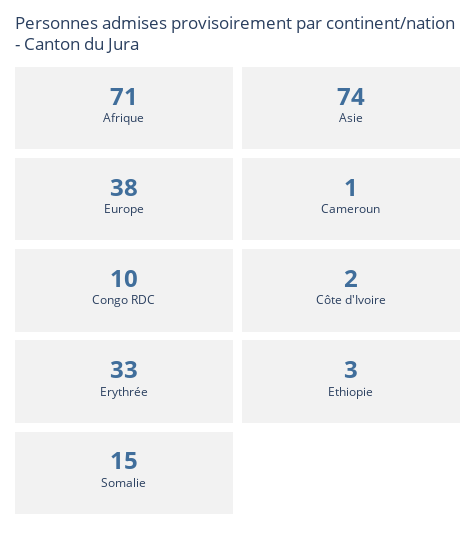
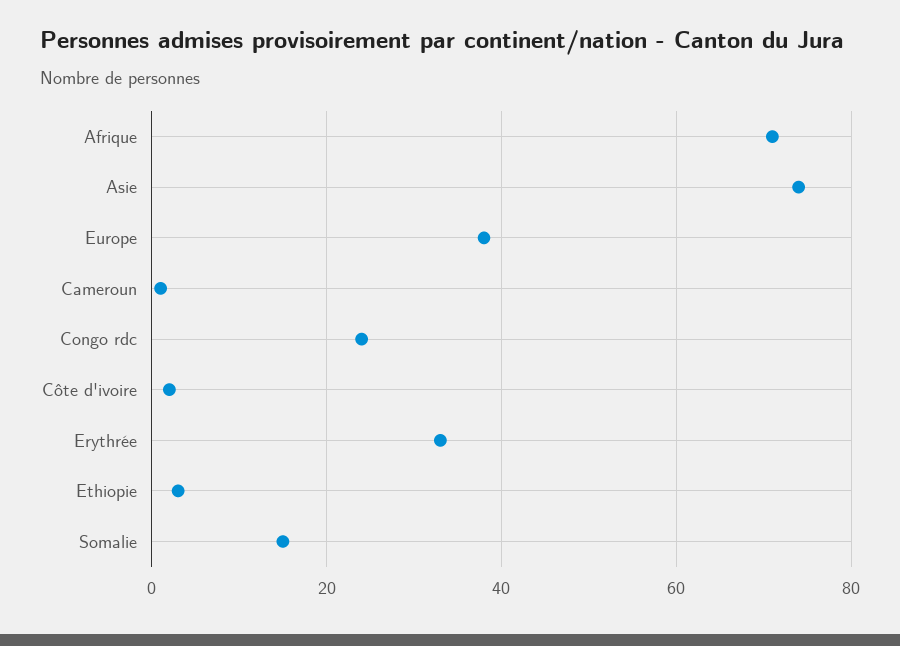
Congo RDC: 10 -> 25

